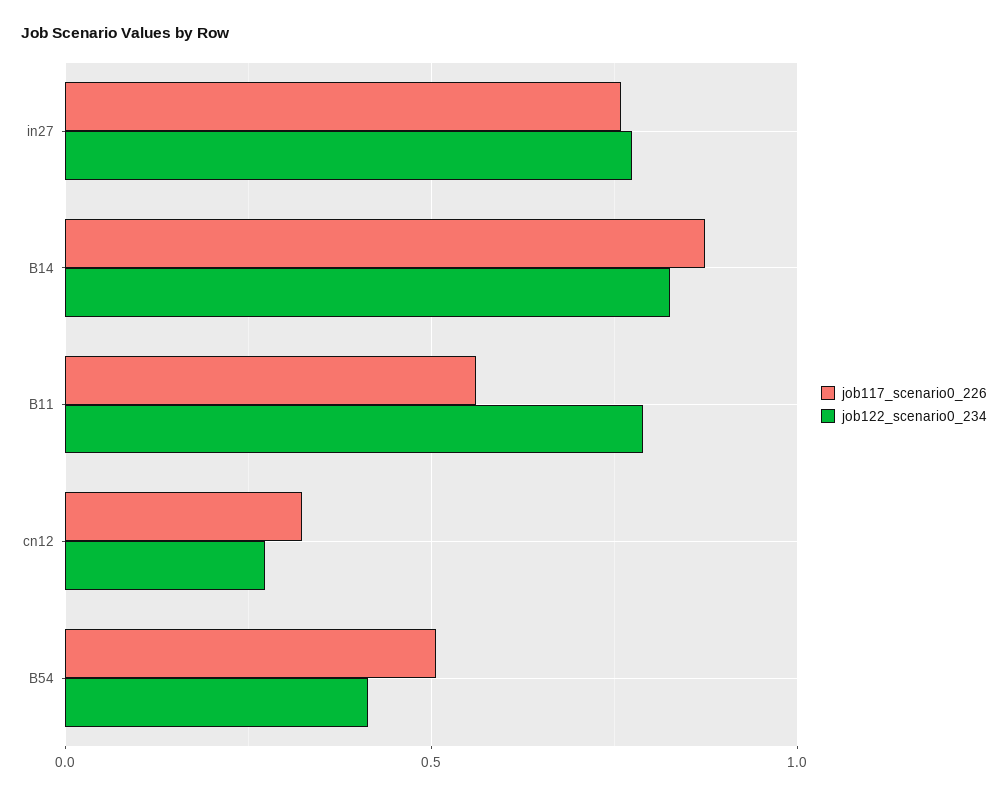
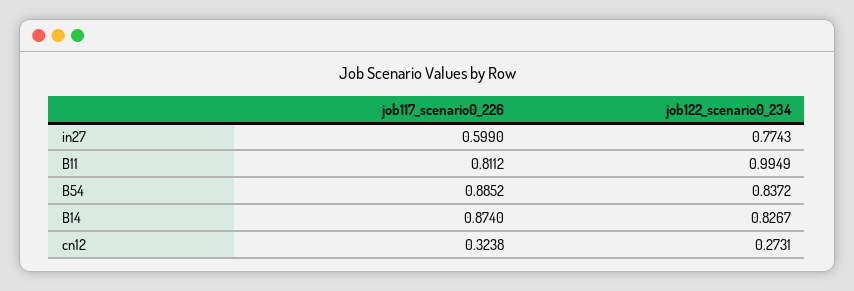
job117_scenario0_226, in27: 0.75 -> 0.599
job117_scenario0_226, B11: 0.55 -> 0.8112
job122_scenario0_234, B11: 0.8 -> 0.9949
job117_scenario0_226, B54: 0.5 -> 0.8852
job122_scenario0_234, B54: 0.4 -> 0.8372

